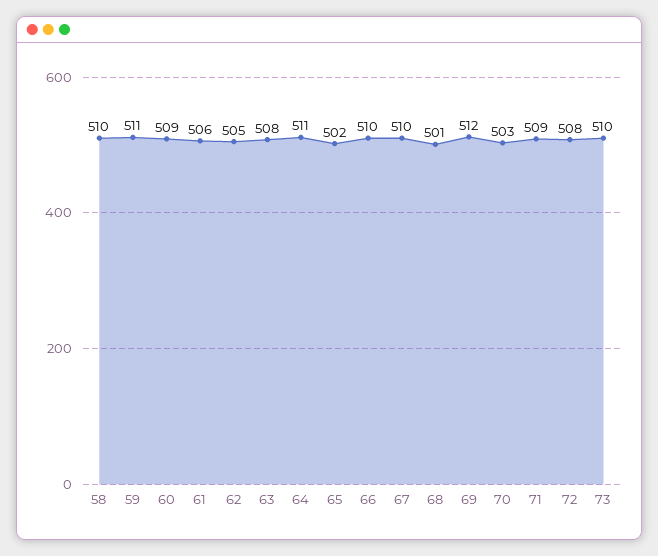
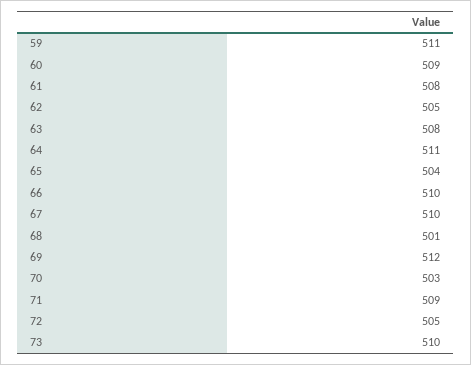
58: 510 -> none
61: 506 -> 508
65: 502 -> 504
72: 508 -> 505

